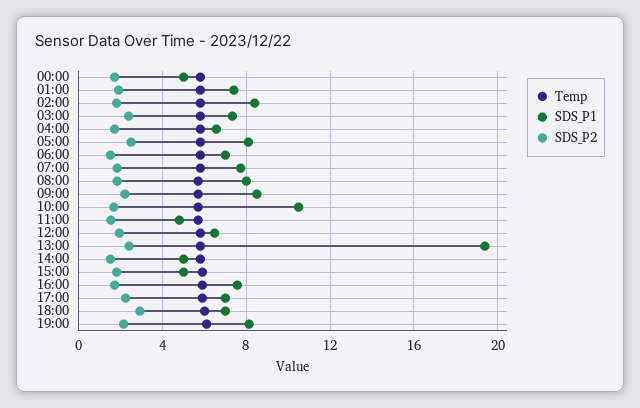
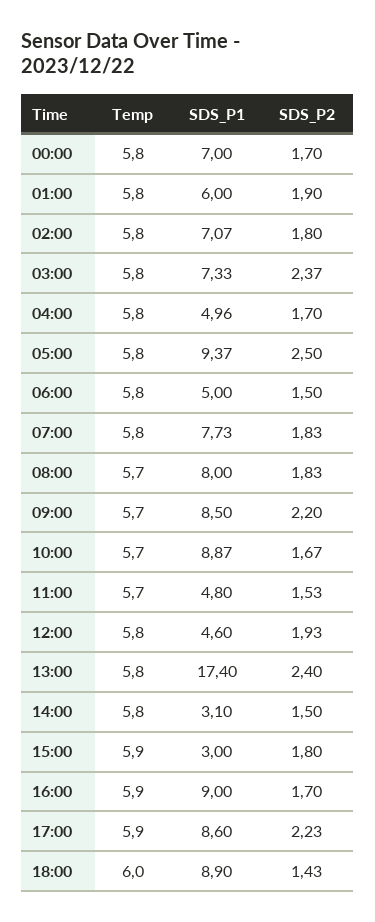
SDS_P1, 00:00: 5 -> 7
SDS_P1, 01:00: 7.5 -> 6
SDS_P1, 02:00: 8.5 -> 7.07
SDS_P1, 04:00: 6.5 -> 4.96
SDS_P1, 05:00: 8 -> 9.37
SDS_P1, 06:00: 7 -> 5
SDS_P1, 10:00: 10.5 -> 8.87
SDS_P1, 12:00: 6.5 -> 4.6
SDS_P1, 13:00: 19.5 -> 17.4
SDS_P1, 14:00: 5 -> 3.1
SDS_P1, 15:00: 5 -> 3
SDS_P1, 16:00: 7.5 -> 9
SDS_P1, 17:00: 7 -> 8.6
SDS_P1, 18:00: 7 -> 8.9
SDS_P2, 18:00: 3 -> 1.43
Temp, 19:00: 6 -> none
SDS_P1, 19:00: 8 -> none
SDS_P2, 19:00: 2 -> none

